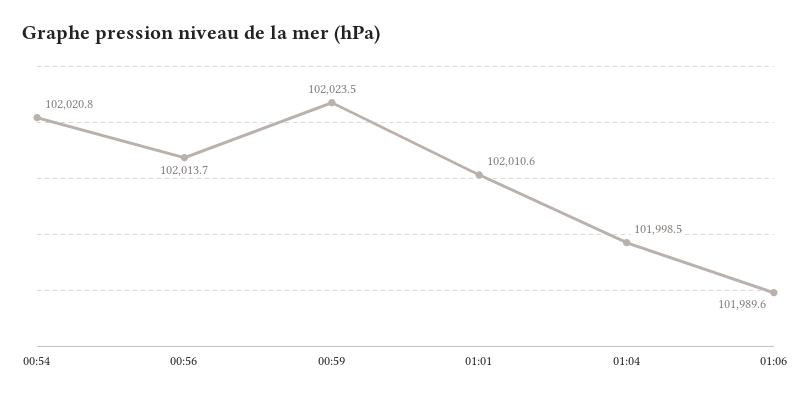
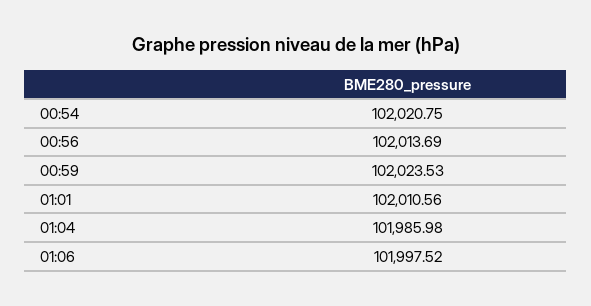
01:04: 101998.5 -> 101985.98
01:06: 101989.6 -> 101997.52

